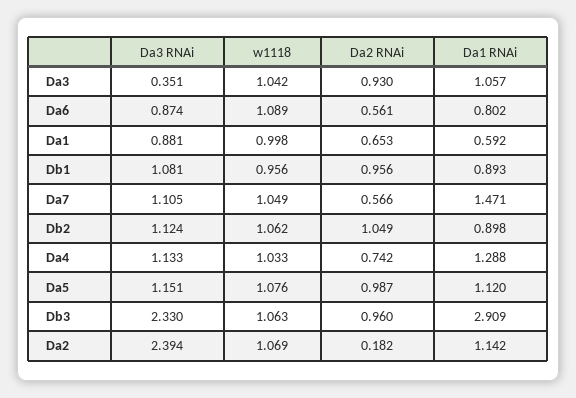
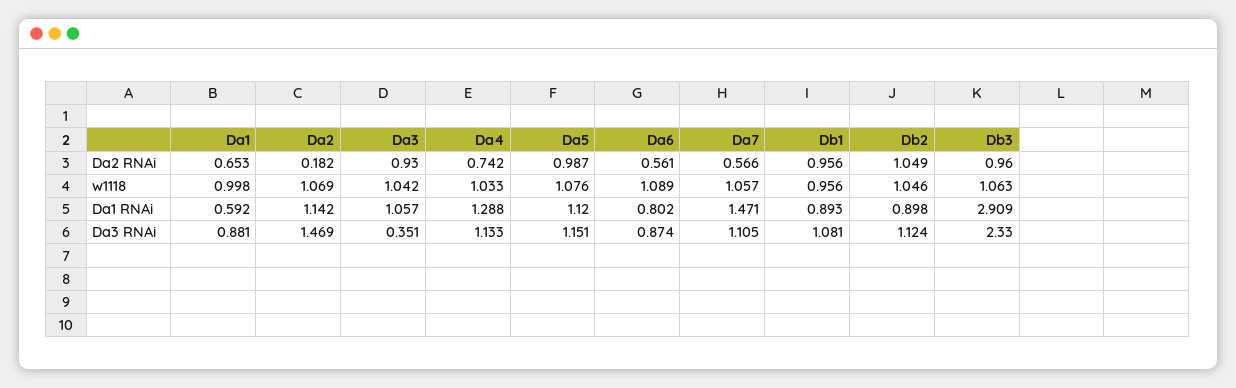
w1118, Da7: 1.049 -> 1.057
w1118, Db2: 1.062 -> 1.046
Da3 RNAi, Da2: 2.394 -> 1.469

